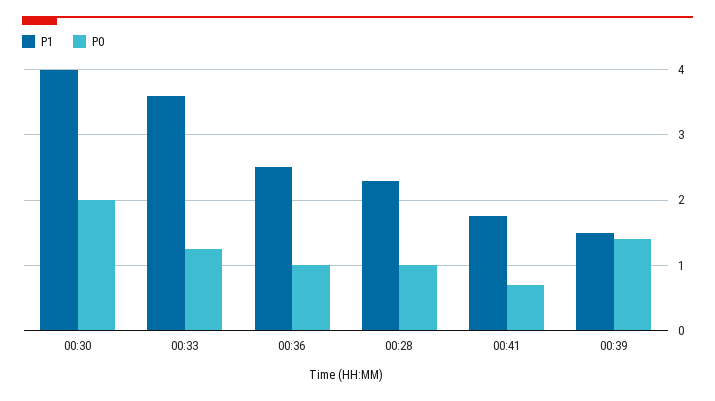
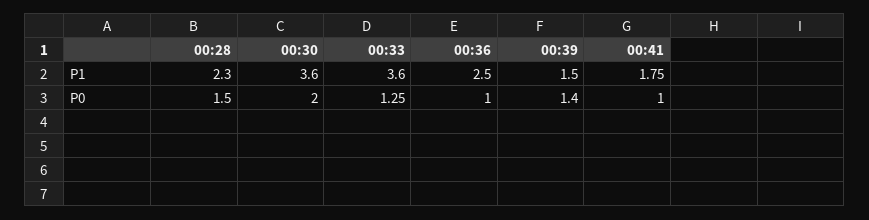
P1, 00:30: 4 -> 3.6
P0, 00:28: 1 -> 1.5
P0, 00:41: 0.7 -> 1

